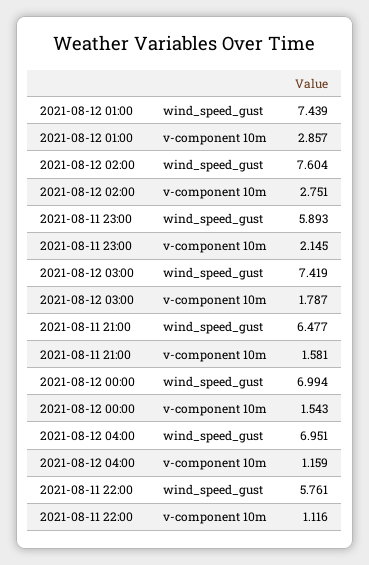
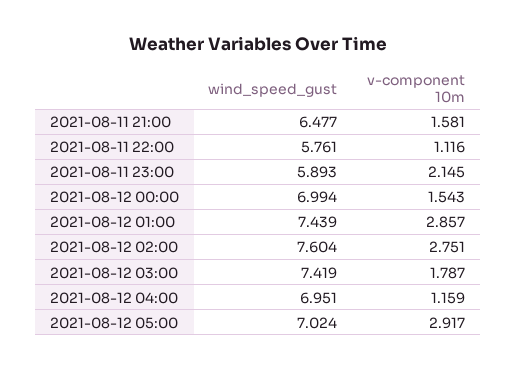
2021-08-12 05:00, wind_speed_gust: none -> 7.024
2021-08-12 05:00, v-component 10m: none -> 2.917

